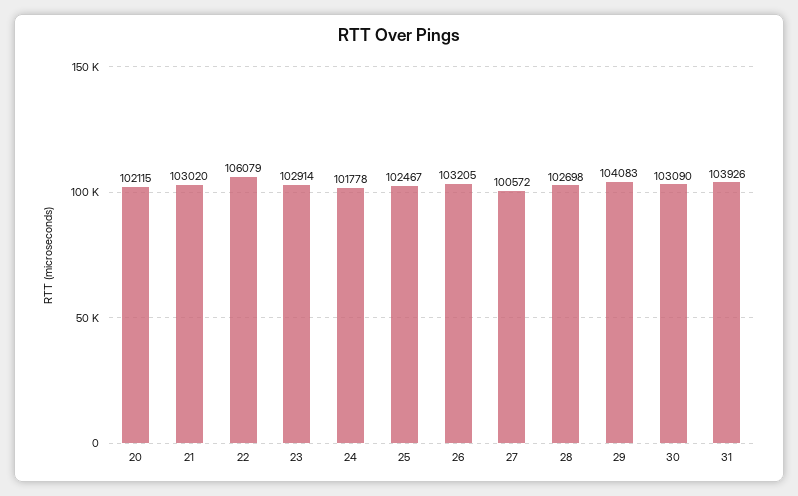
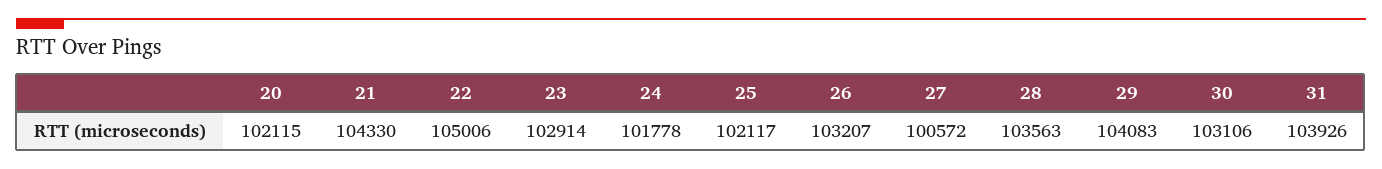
21: 103020 -> 104330
22: 106079 -> 105006
25: 102467 -> 102117
26: 103205 -> 103207
28: 102698 -> 103563
30: 103090 -> 103106

